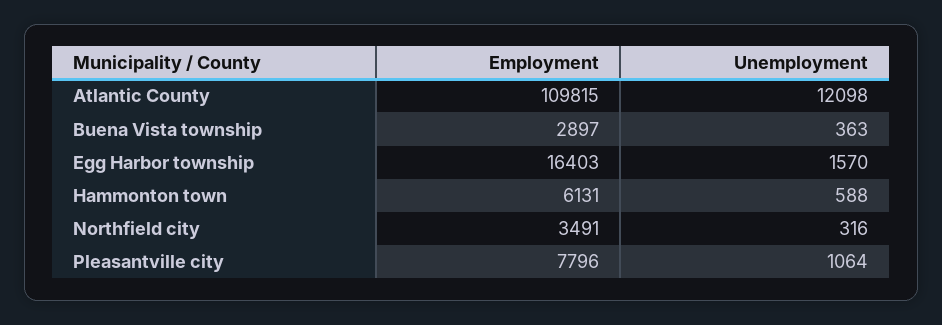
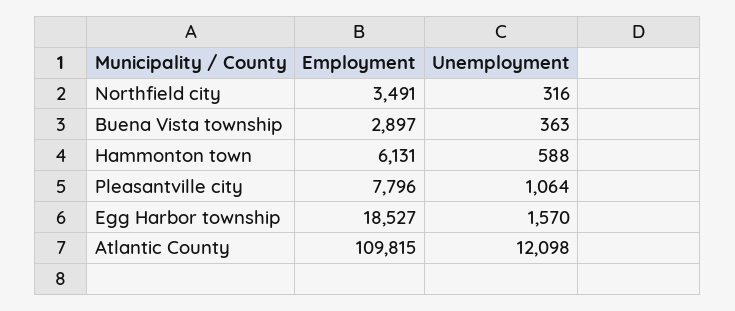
Employment, Egg Harbor township: 16403 -> 18527

